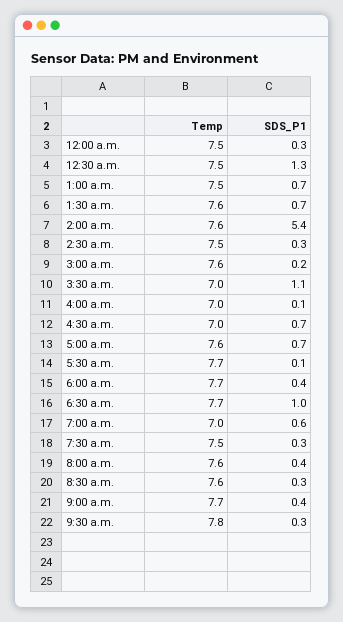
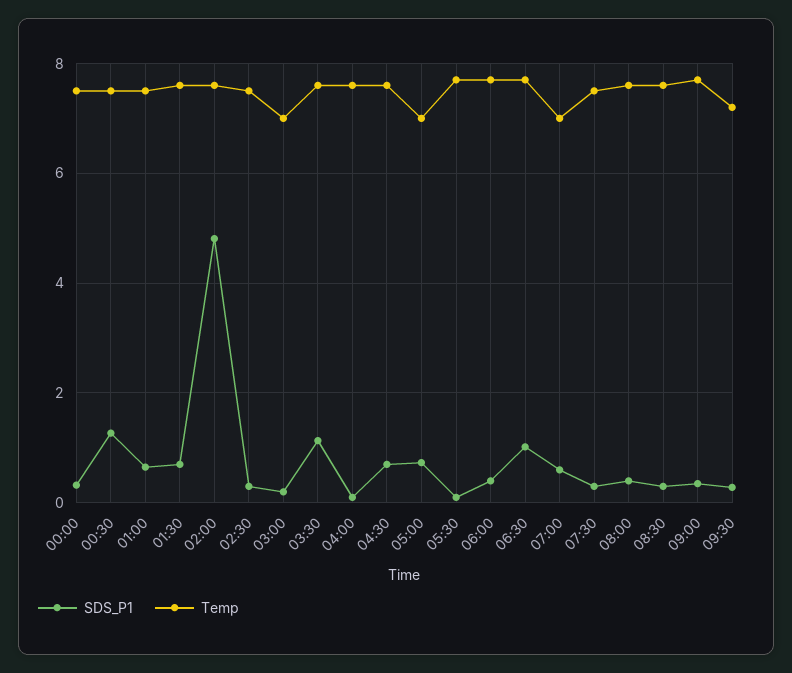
SDS_P1, 2:00 a.m.: 5.4 -> 4.8
Temp, 3:00 a.m.: 7.6 -> 7
Temp, 3:30 a.m.: 7 -> 7.6
Temp, 4:00 a.m.: 7 -> 7.6
Temp, 4:30 a.m.: 7 -> 7.6
Temp, 5:00 a.m.: 7.6 -> 7
Temp, 9:30 a.m.: 7.8 -> 7.2

